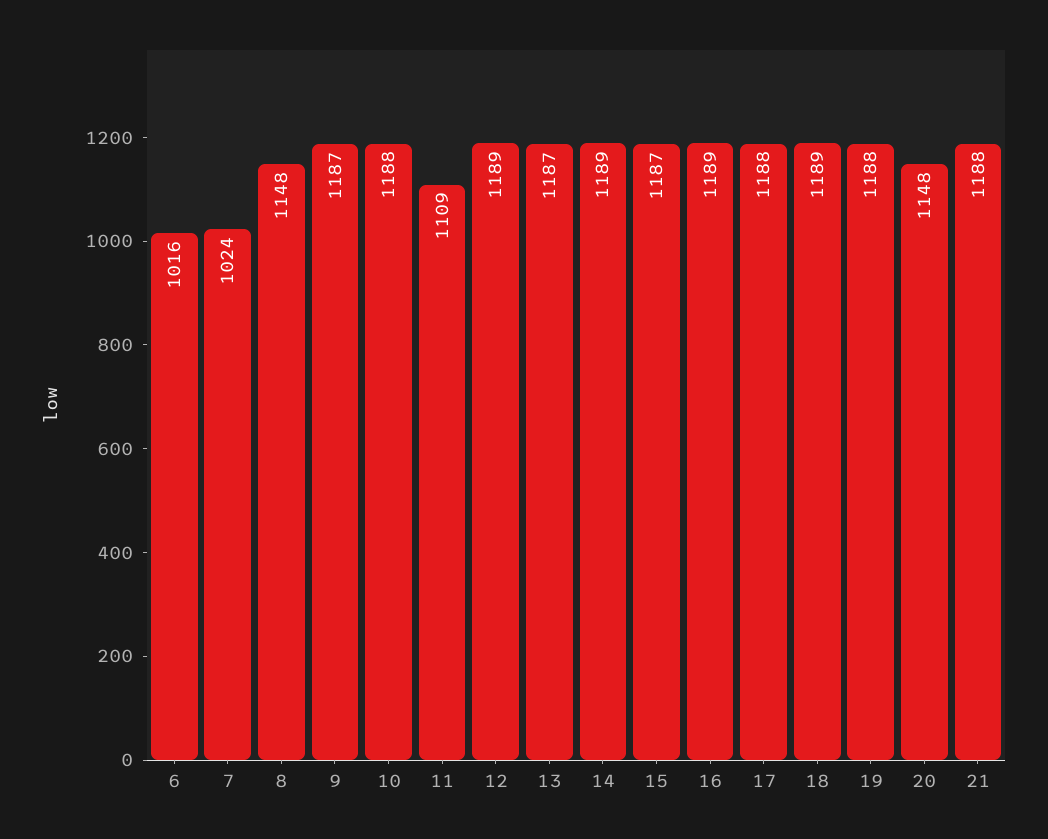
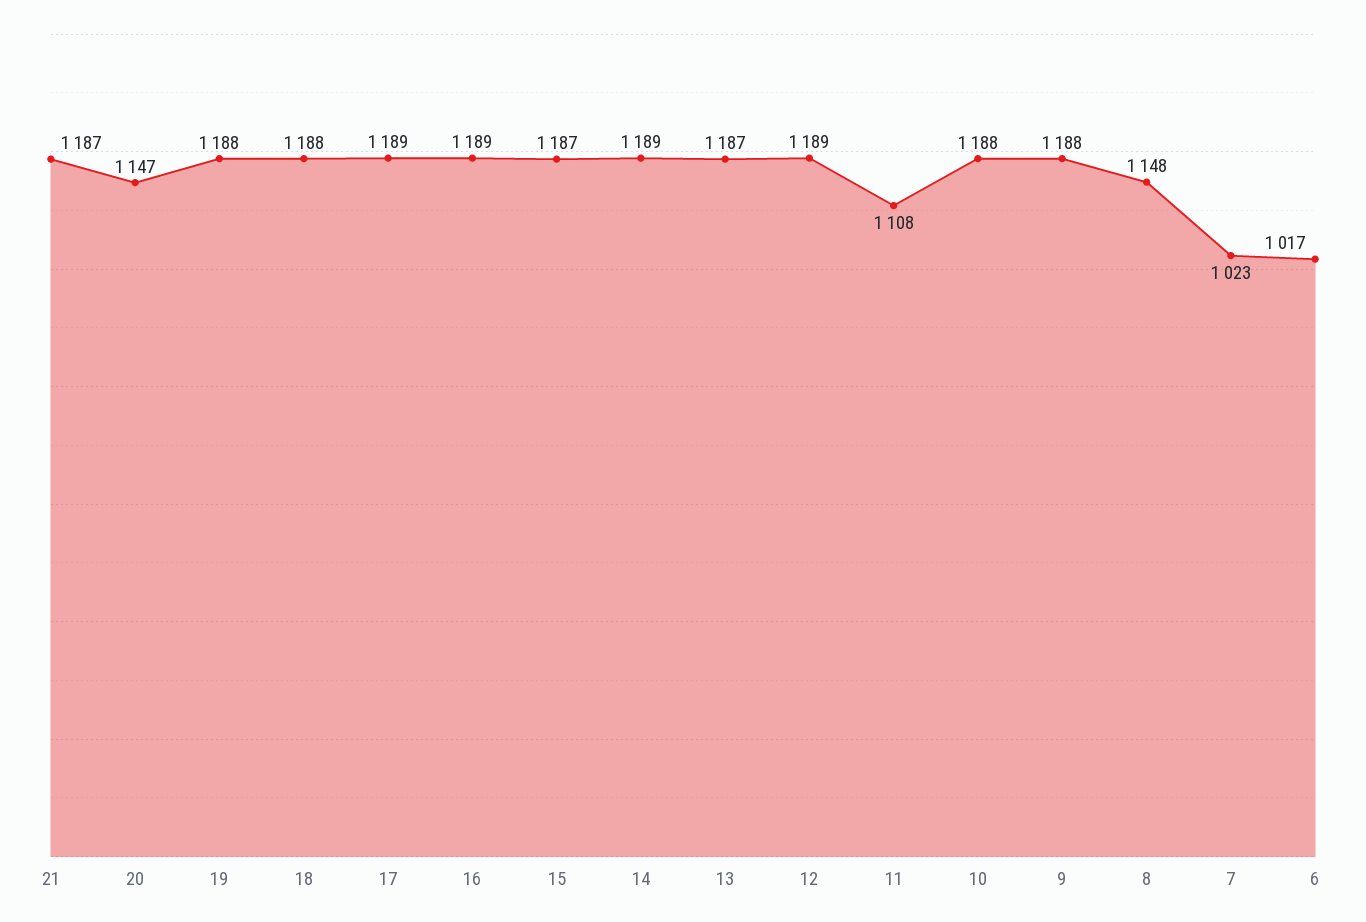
6: 1016 -> 1017
7: 1024 -> 1023
9: 1187 -> 1188
11: 1109 -> 1108
17: 1188 -> 1189
18: 1189 -> 1188
20: 1148 -> 1147
21: 1188 -> 1187

